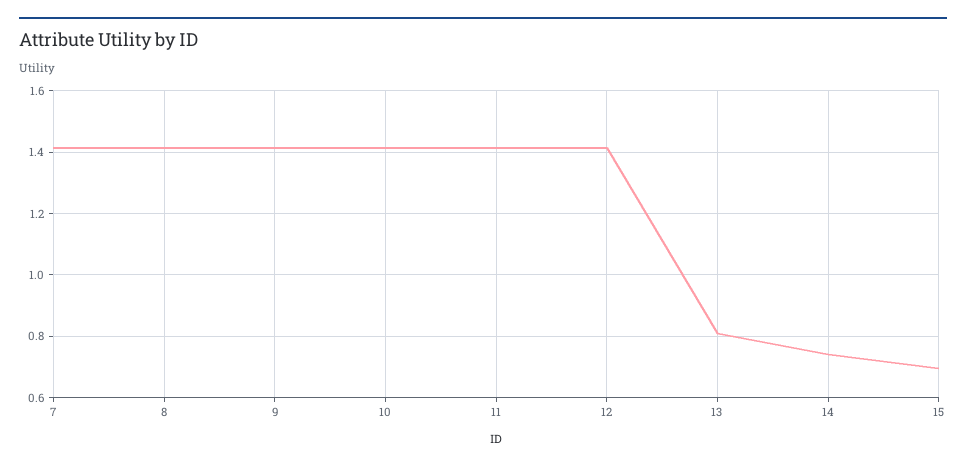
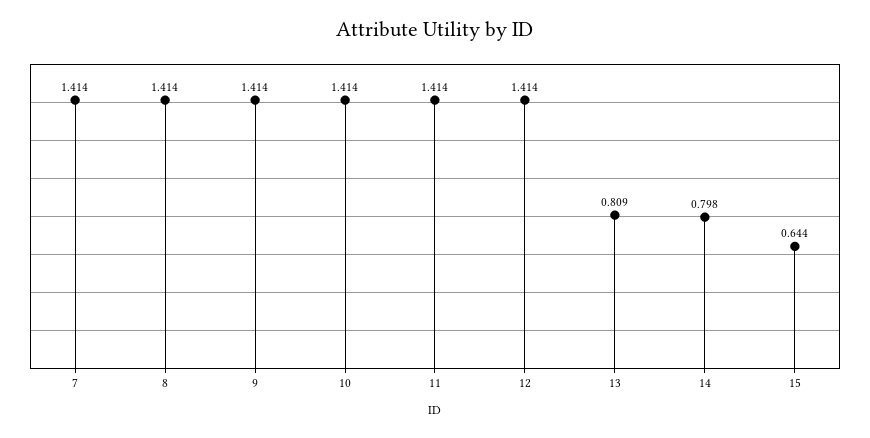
14: 0.74 -> 0.798
15: 0.7 -> 0.644

